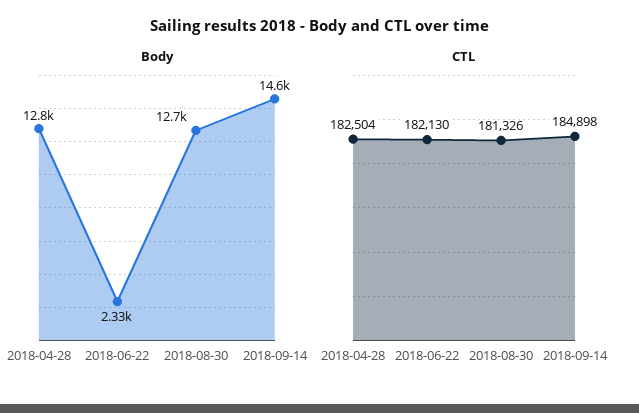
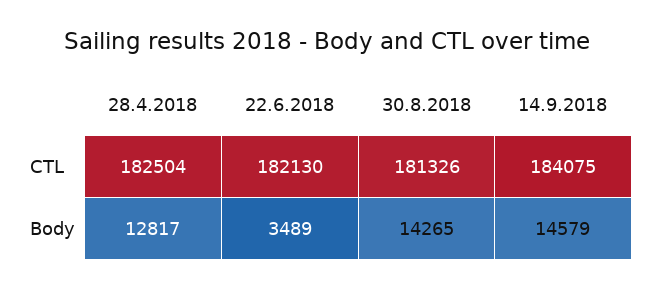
Body, 2018-06-22: 2330 -> 3489
Body, 2018-08-30: 12700 -> 14265
CTL, 2018-09-14: 184898 -> 184075

